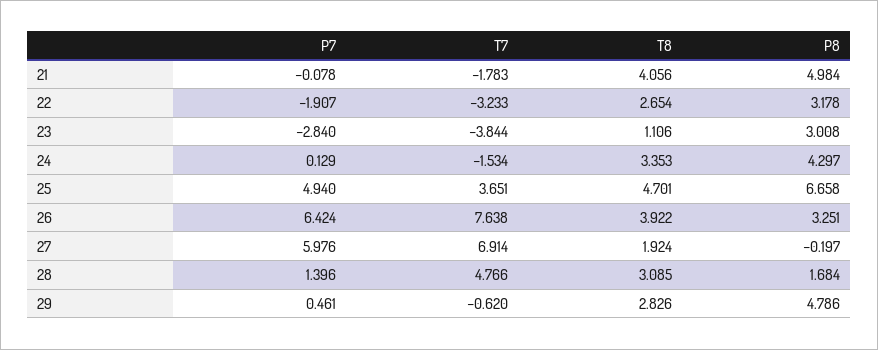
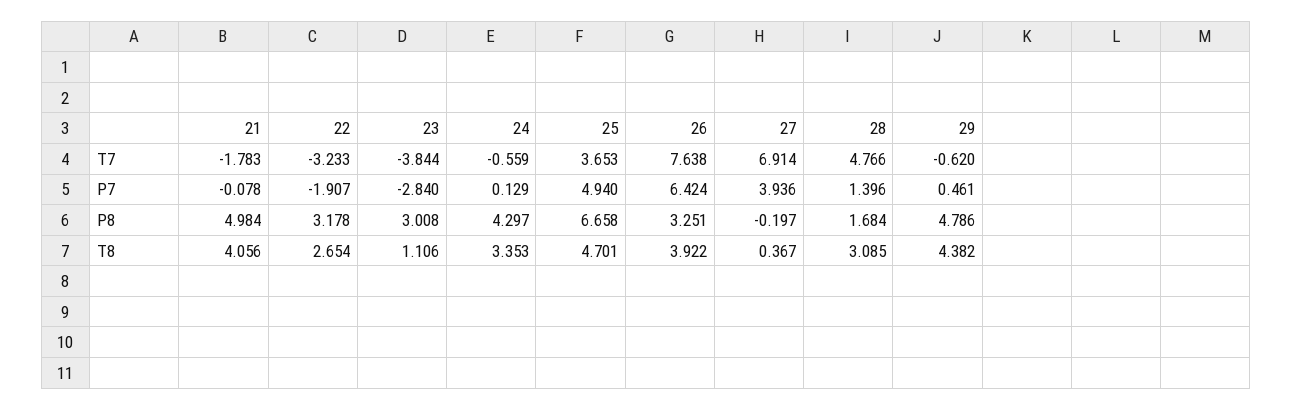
T7, 24: -1.534 -> -0.559
T7, 25: 3.651 -> 3.653
P7, 27: 5.976 -> 3.936
T8, 27: 1.924 -> 0.367
T8, 29: 2.826 -> 4.382

